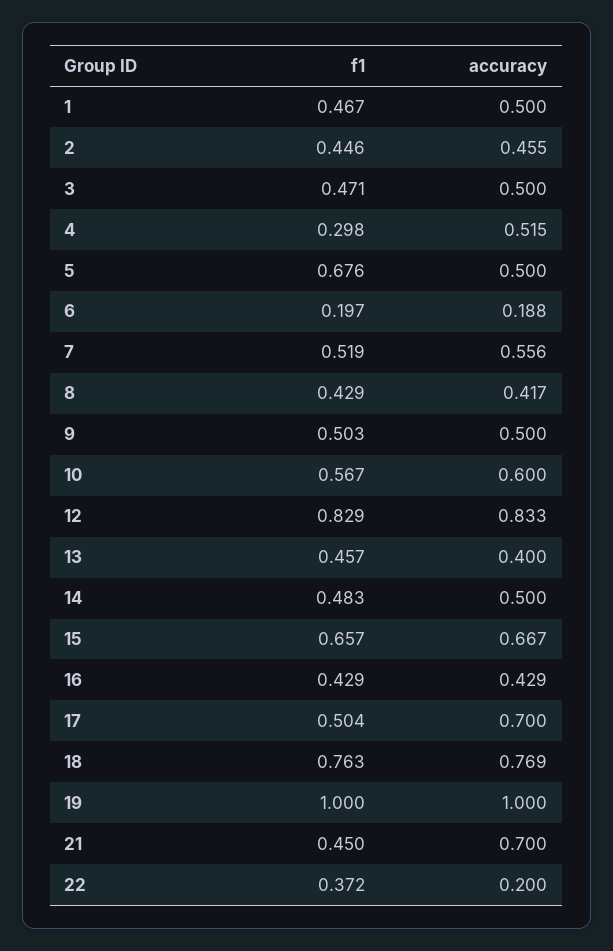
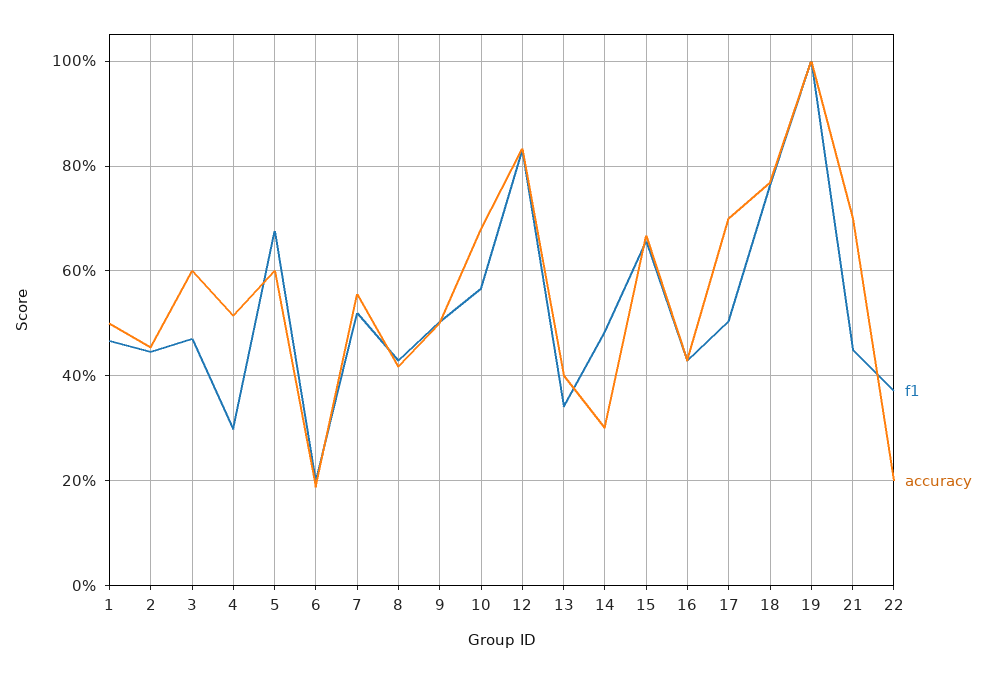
accuracy, 3: 0.5 -> 0.6
accuracy, 5: 0.5 -> 0.6
accuracy, 10: 0.6 -> 0.68
f1, 13: 0.457 -> 0.34
accuracy, 14: 0.5 -> 0.3

